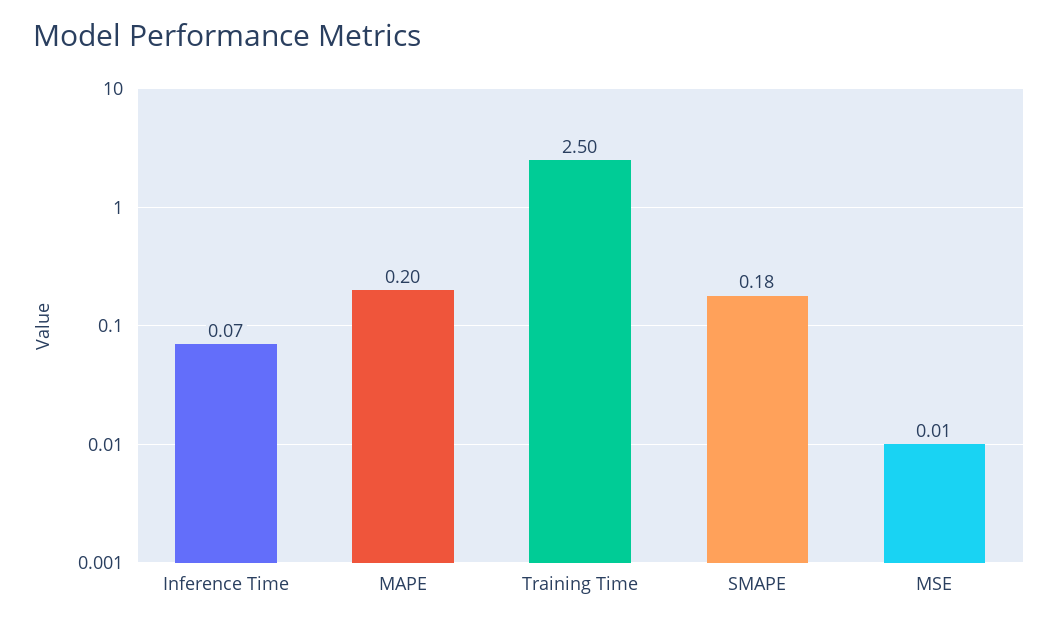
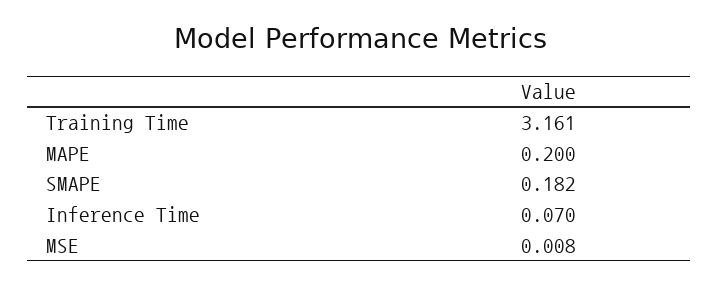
Training Time: 2.5 -> 3.161

